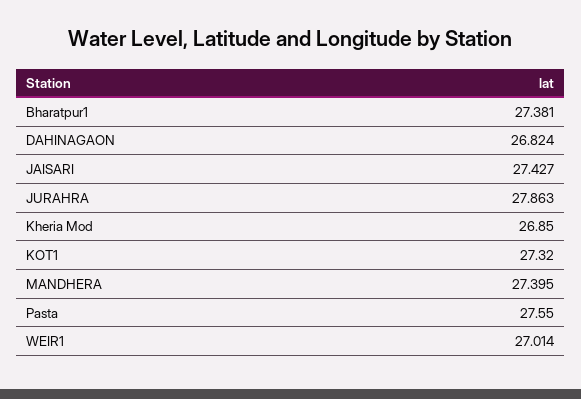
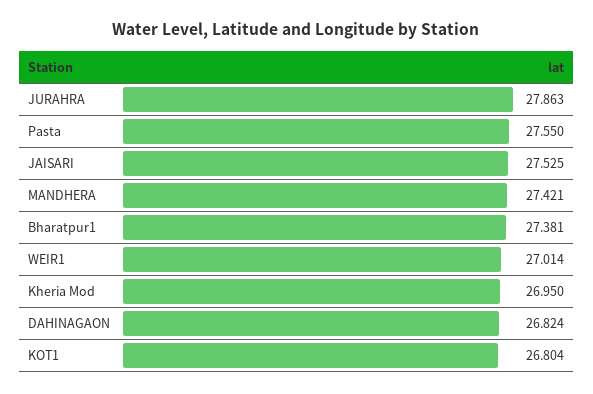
JAISARI: 27.427 -> 27.525
Kheria Mod: 26.85 -> 26.95
KOT1: 27.32 -> 26.804
MANDHERA: 27.395 -> 27.421

